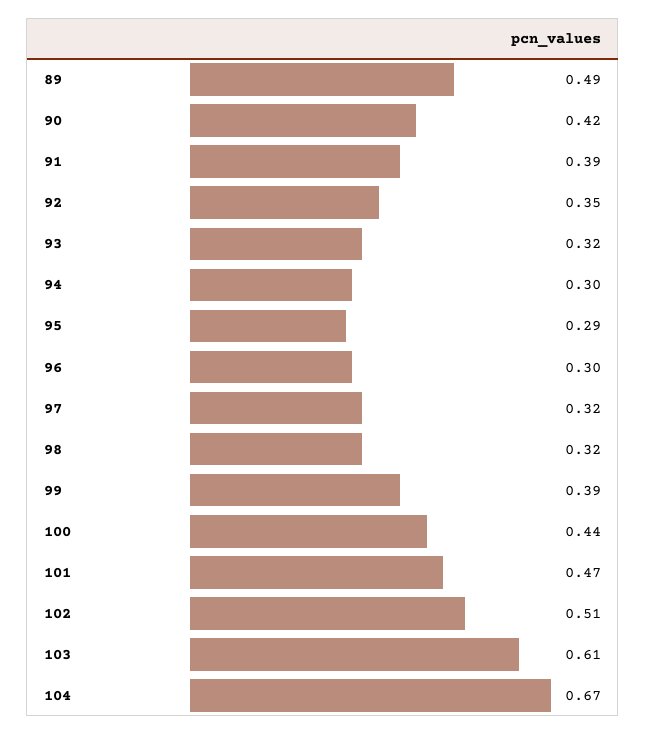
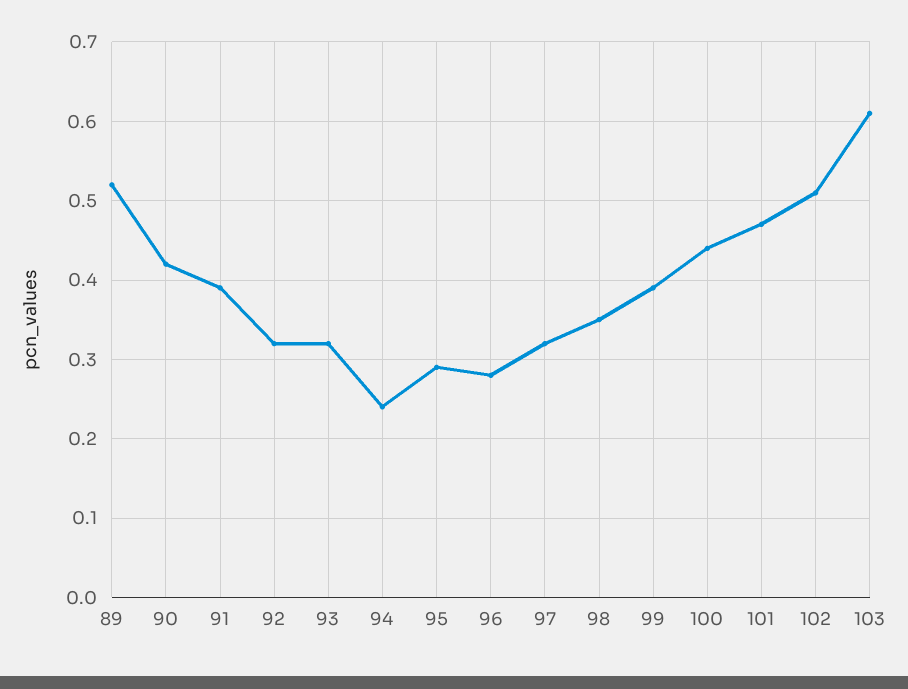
89: 0.49 -> 0.52
92: 0.35 -> 0.32
94: 0.3 -> 0.24
96: 0.3 -> 0.28
98: 0.32 -> 0.35
104: 0.67 -> none

